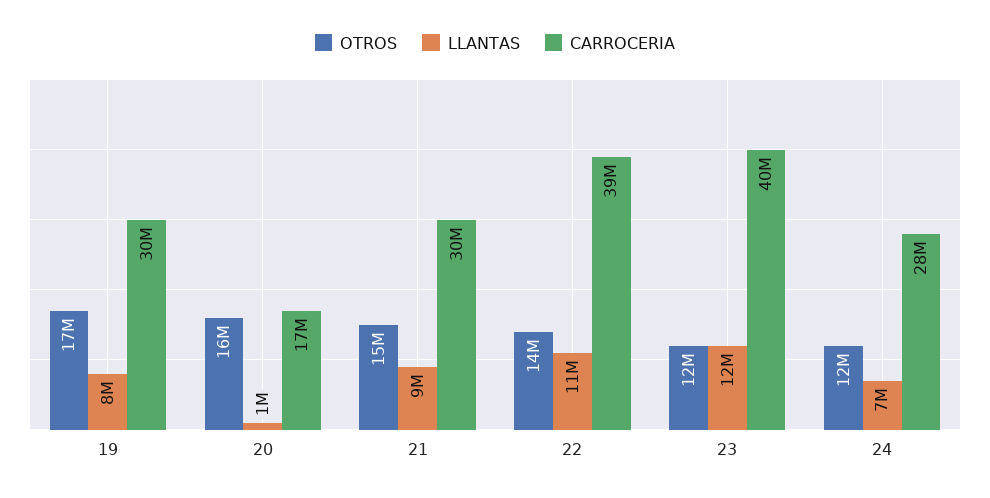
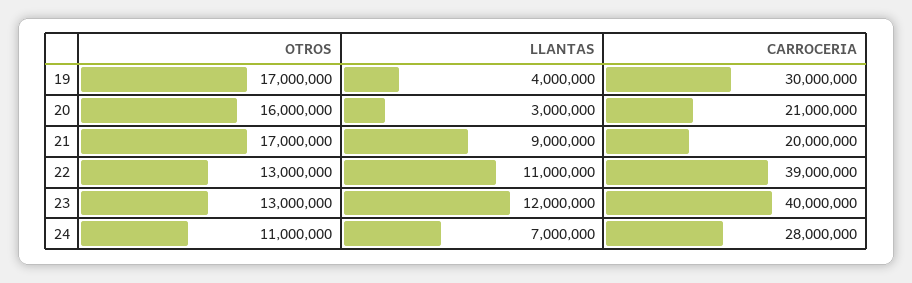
LLANTAS, 19: 8000000 -> 4000000
LLANTAS, 20: 1000000 -> 3000000
CARROCERIA, 20: 17000000 -> 21000000
OTROS, 21: 15000000 -> 17000000
CARROCERIA, 21: 30000000 -> 20000000
OTROS, 22: 14000000 -> 13000000
OTROS, 23: 12000000 -> 13000000
OTROS, 24: 12000000 -> 11000000

